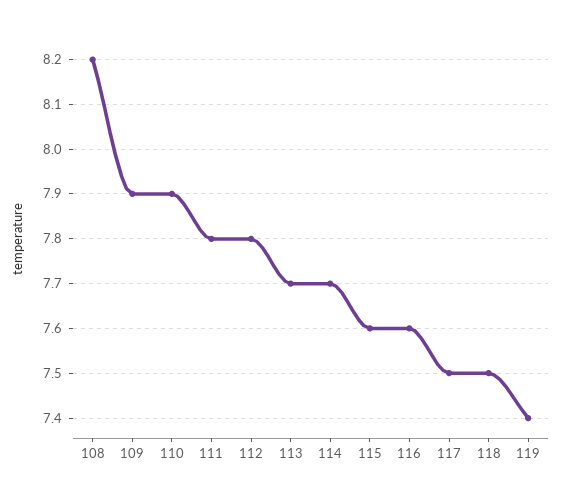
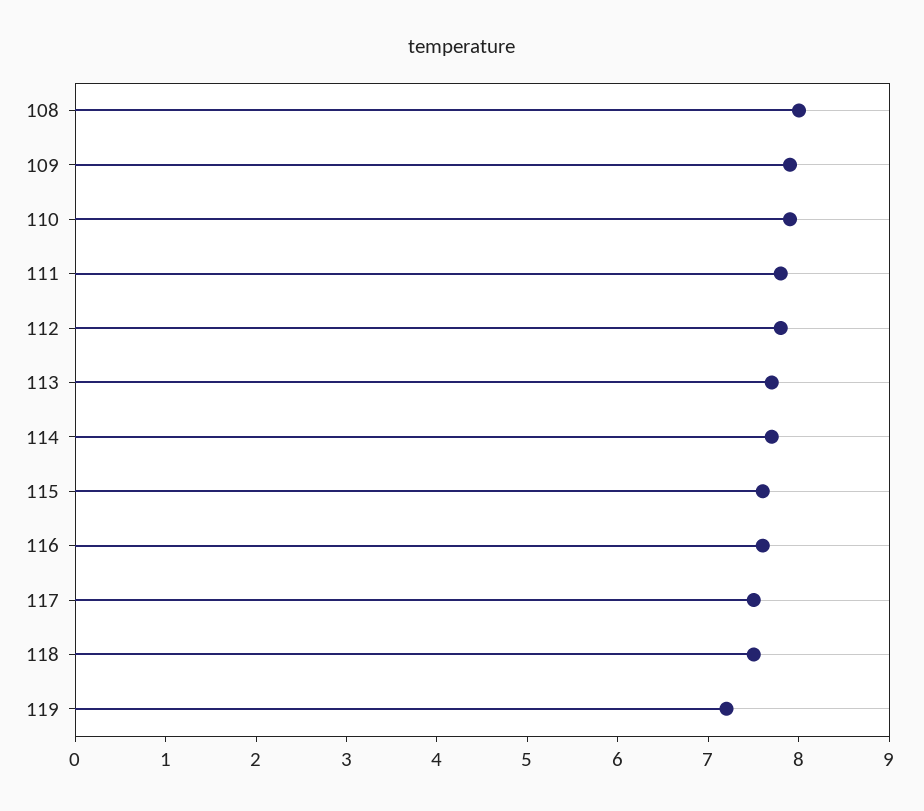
108: 8.2 -> 8
119: 7.4 -> 7.2

